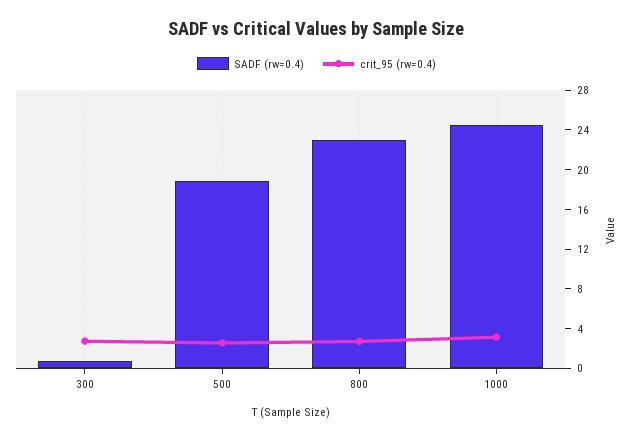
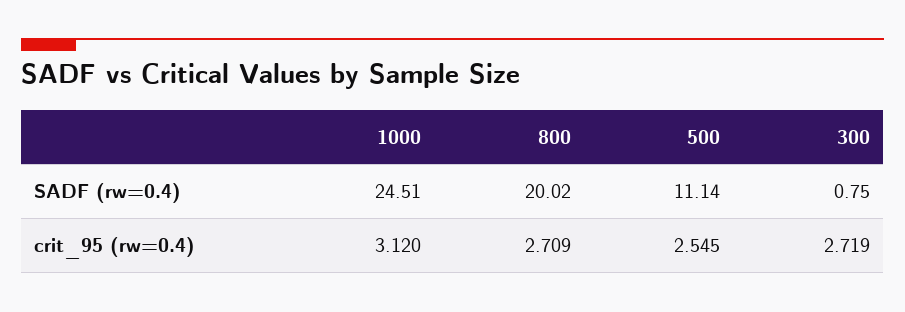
SADF (rw=0.4), 500: 19 -> 11.14
SADF (rw=0.4), 800: 23 -> 20.02

